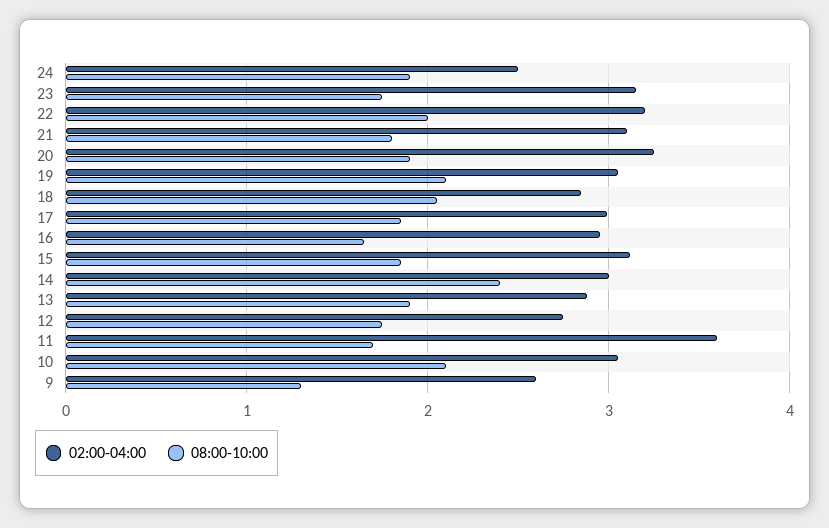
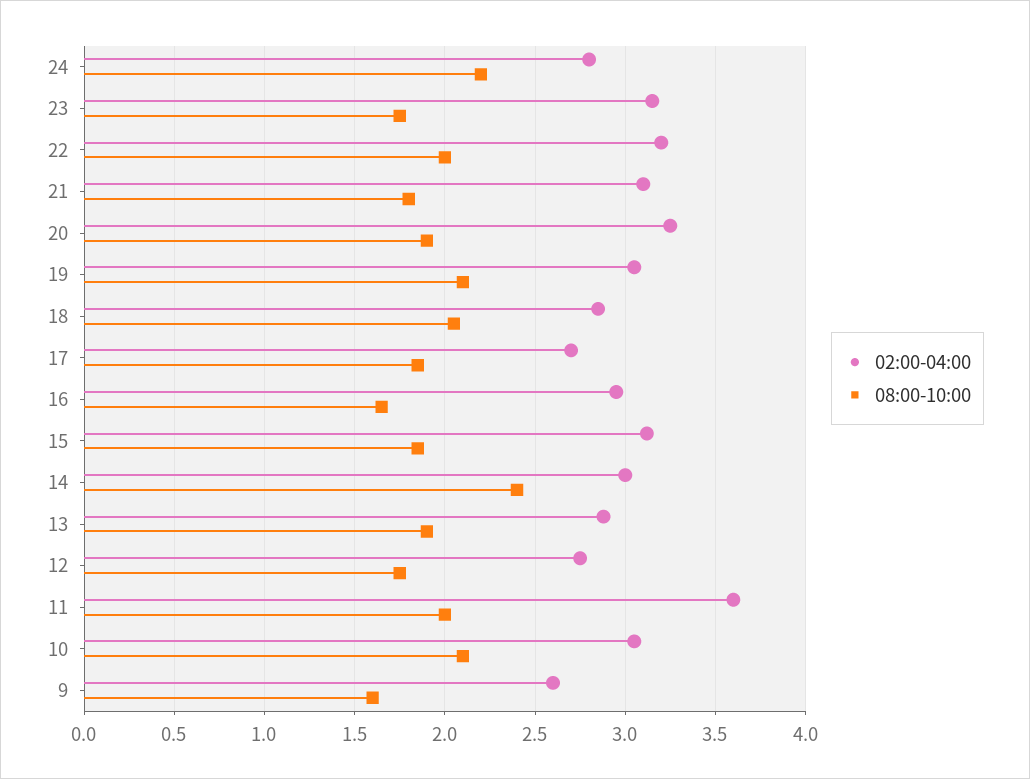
02:00-04:00, 24: 2.5 -> 2.8
08:00-10:00, 24: 1.9 -> 2.2
02:00-04:00, 17: 3 -> 2.7
08:00-10:00, 11: 1.7 -> 2
08:00-10:00, 9: 1.3 -> 1.6

